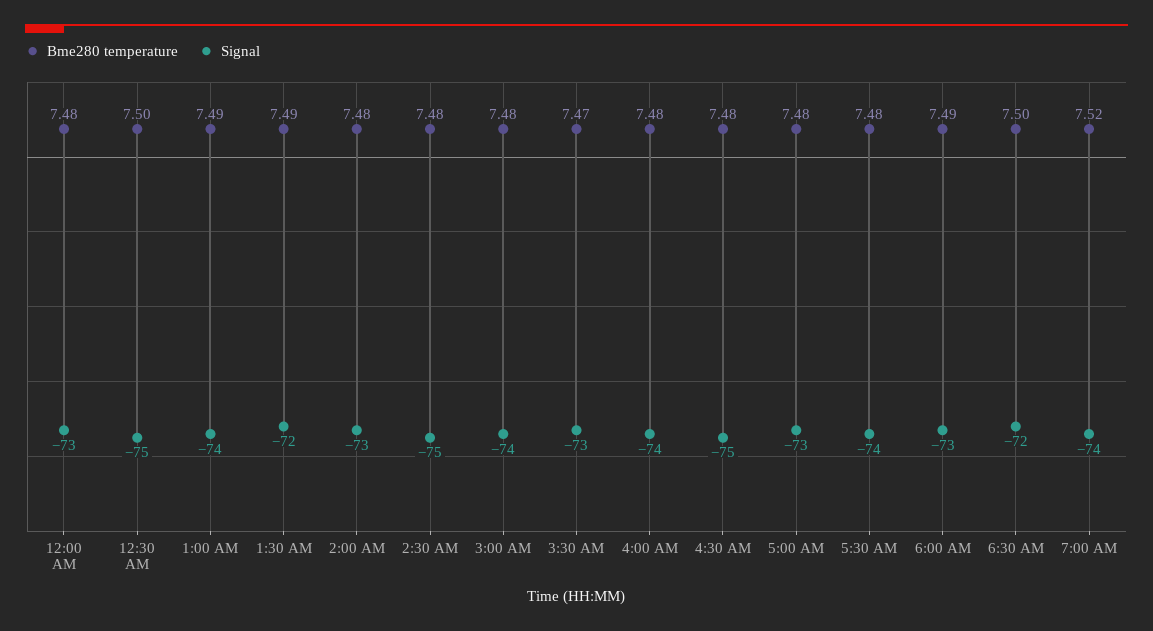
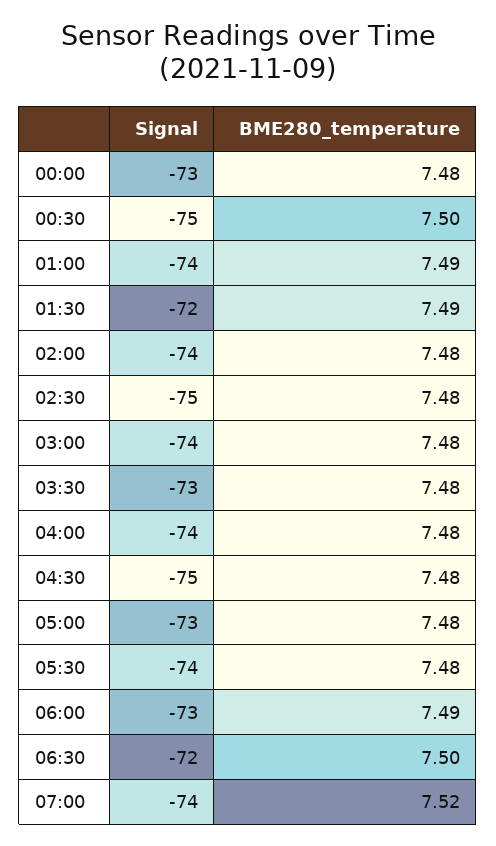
Signal, 2:00 AM: -73 -> -74
Bme280 temperature, 3:30 AM: 7.47 -> 7.48

